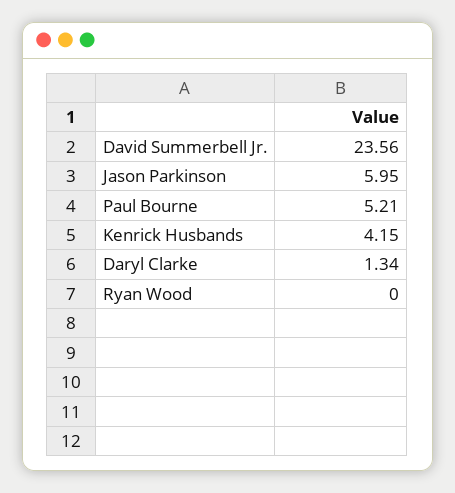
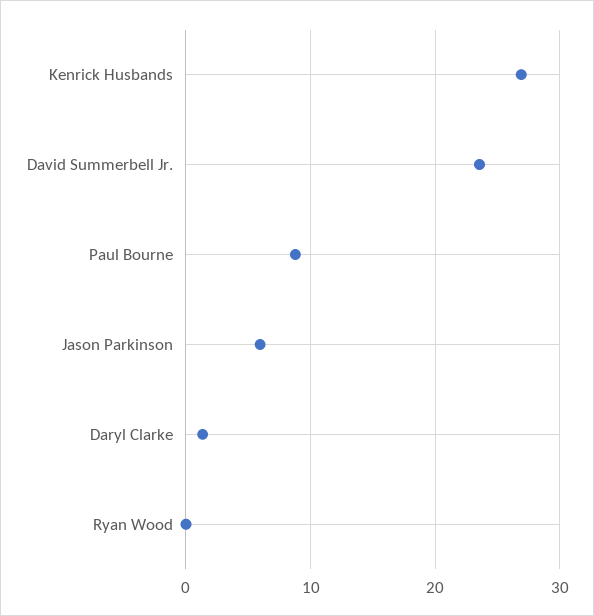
Paul Bourne: 5.21 -> 9
Kenrick Husbands: 4.15 -> 27

